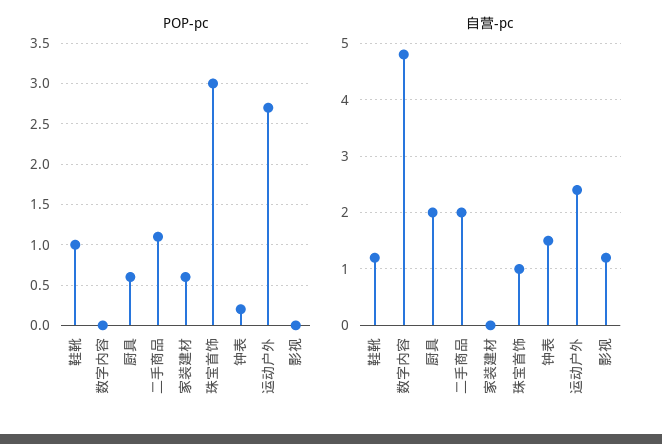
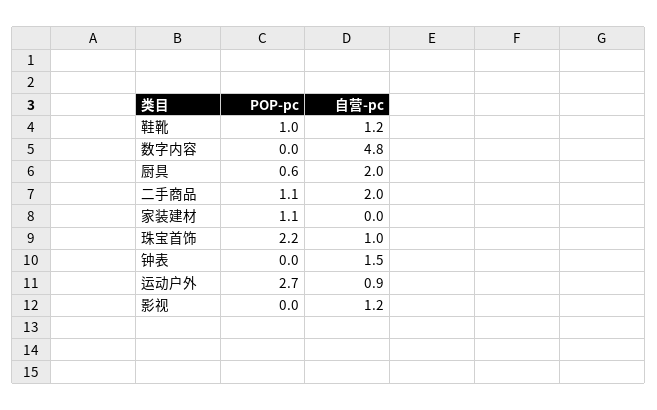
POP-pc, 家装建材: 0.6 -> 1.1
POP-pc, 珠宝首饰: 3 -> 2.2
POP-pc, 钟表: 0.2 -> 0
自营-pc, 运动户外: 2.5 -> 0.9

